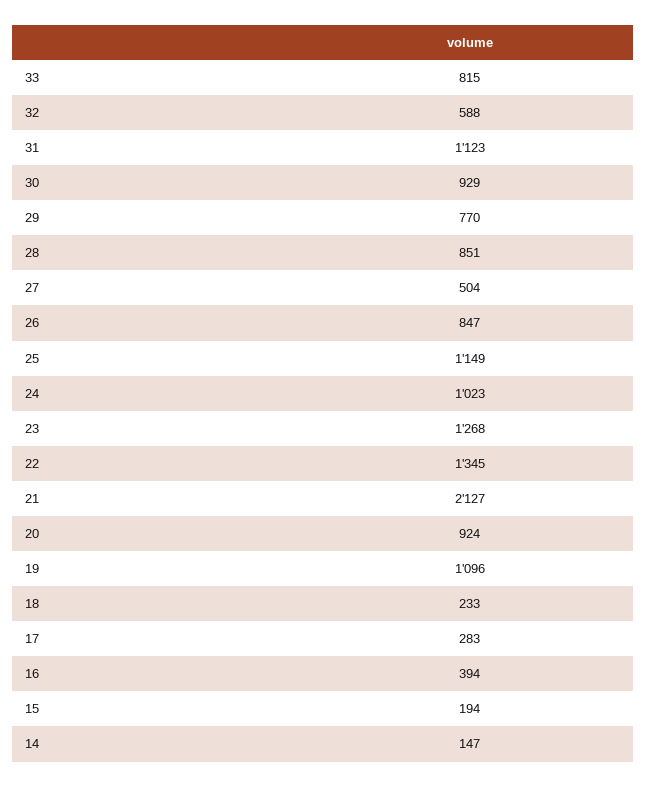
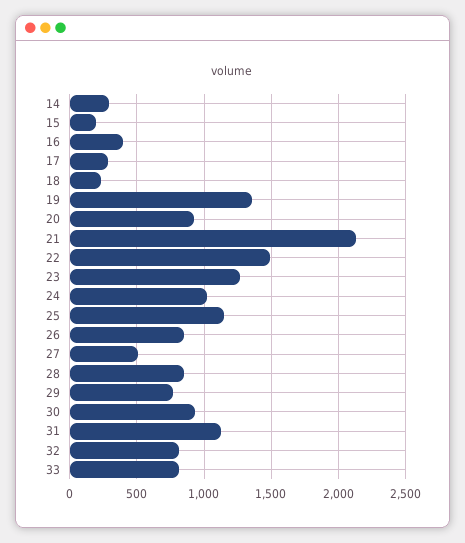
32: 588 -> 800
22: 1345 -> 1500
19: 1096 -> 1350
14: 147 -> 300

